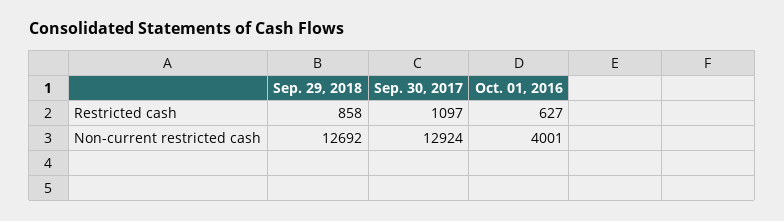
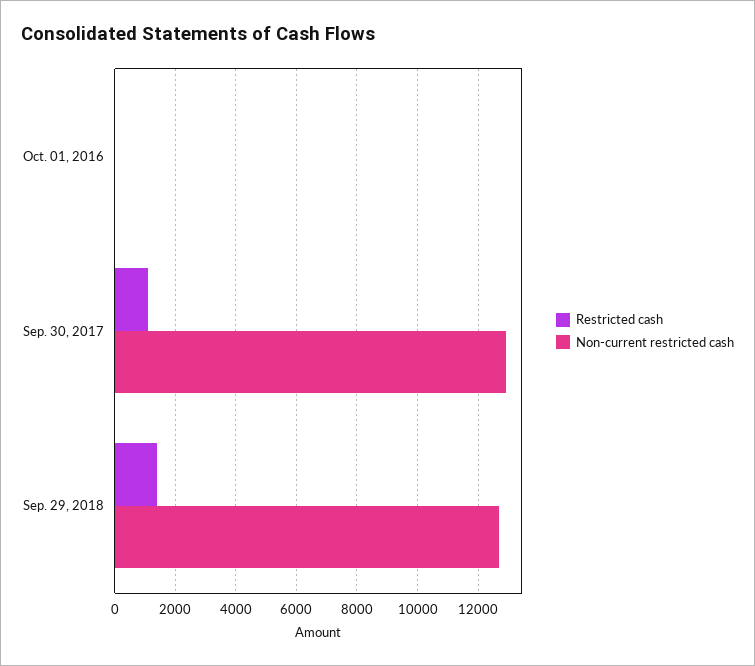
Restricted cash, Sep. 29, 2018: 858 -> 1400
Restricted cash, Oct. 01, 2016: 627 -> 0
Non-current restricted cash, Oct. 01, 2016: 4001 -> 0

